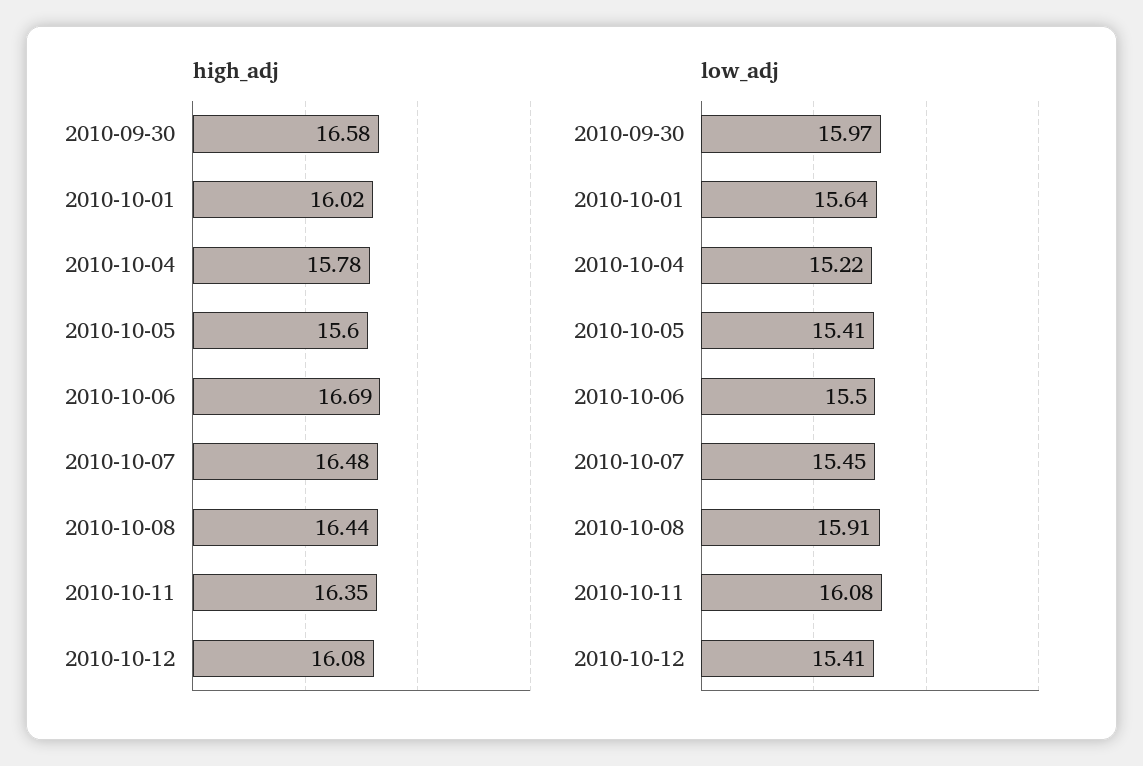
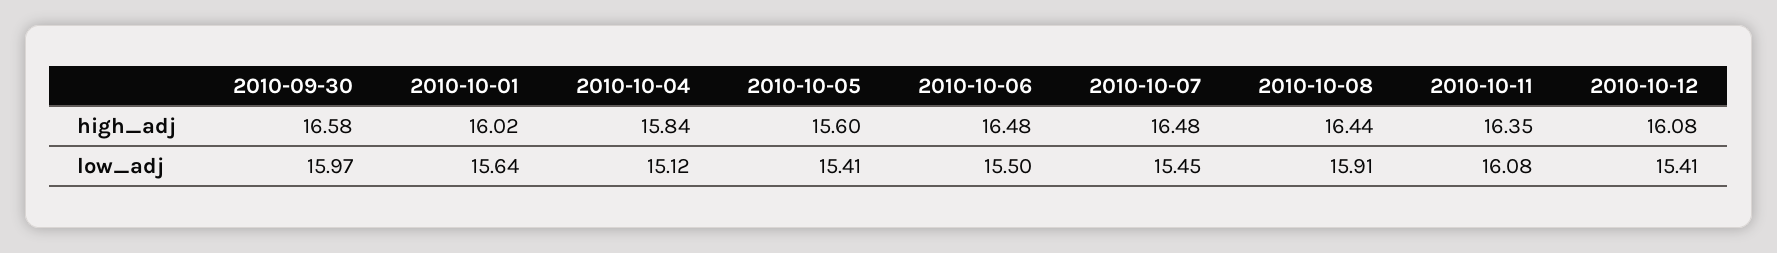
high_adj, 2010-10-04: 15.78 -> 15.84
high_adj, 2010-10-06: 16.69 -> 16.48
low_adj, 2010-10-04: 15.22 -> 15.12

